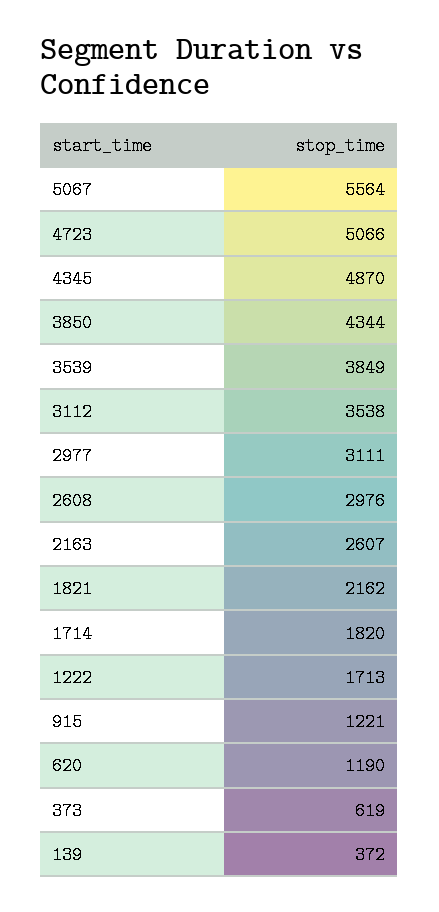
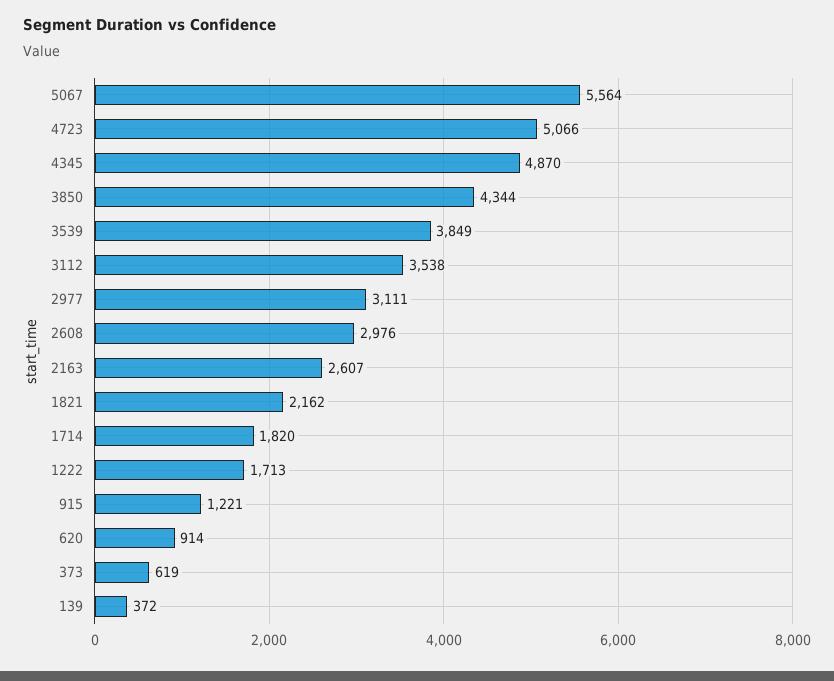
620: 1190 -> 914

